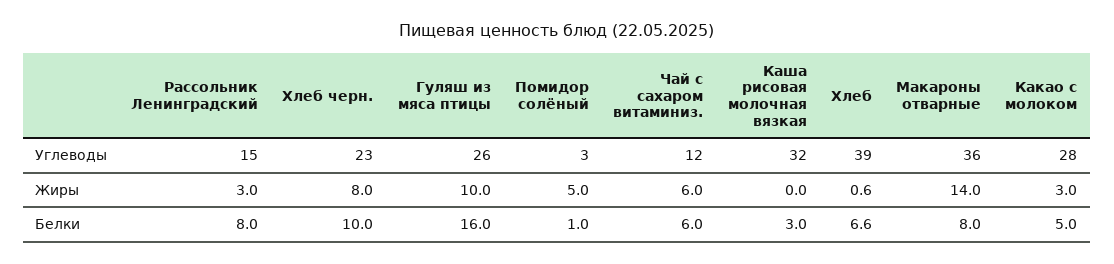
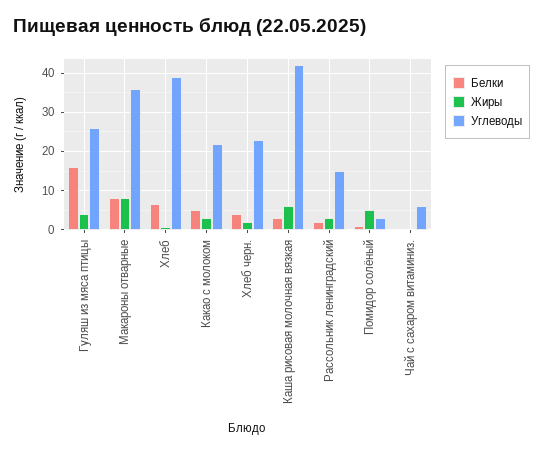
Углеводы, Чай с сахаром витаминиз.: 12 -> 6
Углеводы, Каша рисовая молочная вязкая: 32 -> 42
Углеводы, Какао с молоком: 28 -> 22
Жиры, Хлеб черн.: 8 -> 2
Жиры, Гуляш из мяса птицы: 10 -> 4
Жиры, Чай с сахаром витаминиз.: 6 -> 0
Жиры, Каша рисовая молочная вязкая: 0 -> 6
Жиры, Макароны отварные: 14 -> 8
Белки, Рассольник Ленинградский: 8 -> 2
Белки, Хлеб черн.: 10 -> 4
Белки, Чай с сахаром витаминиз.: 6 -> 0

